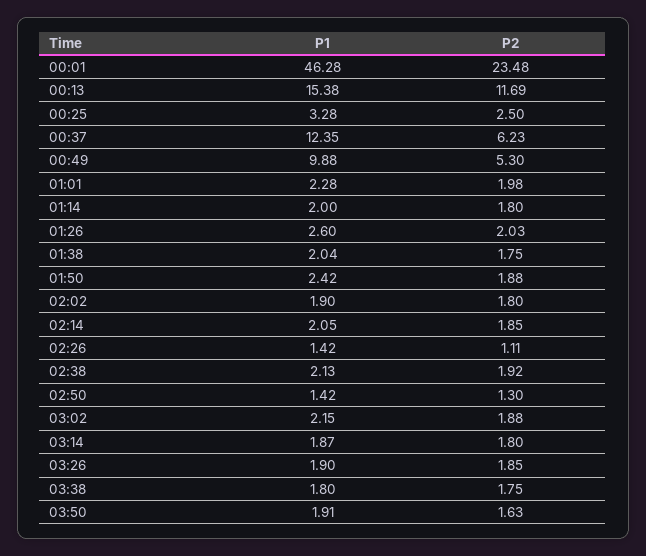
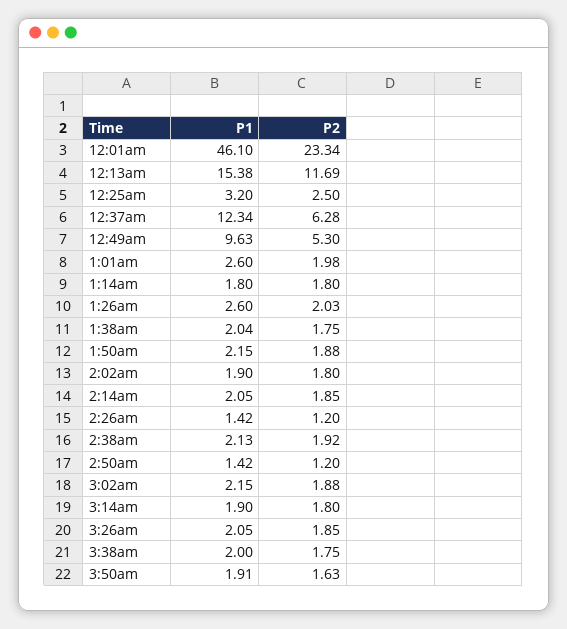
P1, 00:01: 46.28 -> 46.1
P2, 00:01: 23.48 -> 23.34
P1, 00:25: 3.28 -> 3.2
P1, 00:37: 12.35 -> 12.34
P2, 00:37: 6.23 -> 6.28
P1, 00:49: 9.88 -> 9.63
P1, 01:01: 2.28 -> 2.6
P1, 01:14: 2 -> 1.8
P1, 01:50: 2.42 -> 2.15
P2, 02:26: 1.11 -> 1.2
P2, 02:50: 1.3 -> 1.2
P1, 03:14: 1.87 -> 1.9
P1, 03:26: 1.9 -> 2.05
P1, 03:38: 1.8 -> 2

